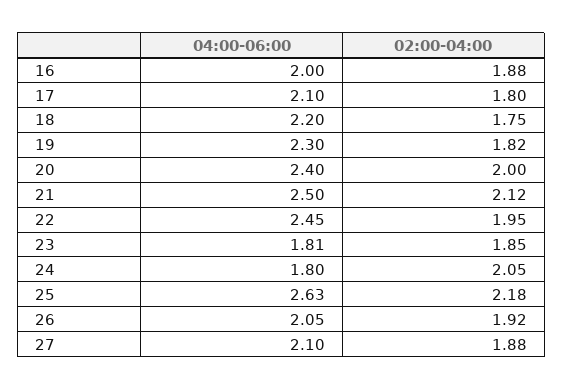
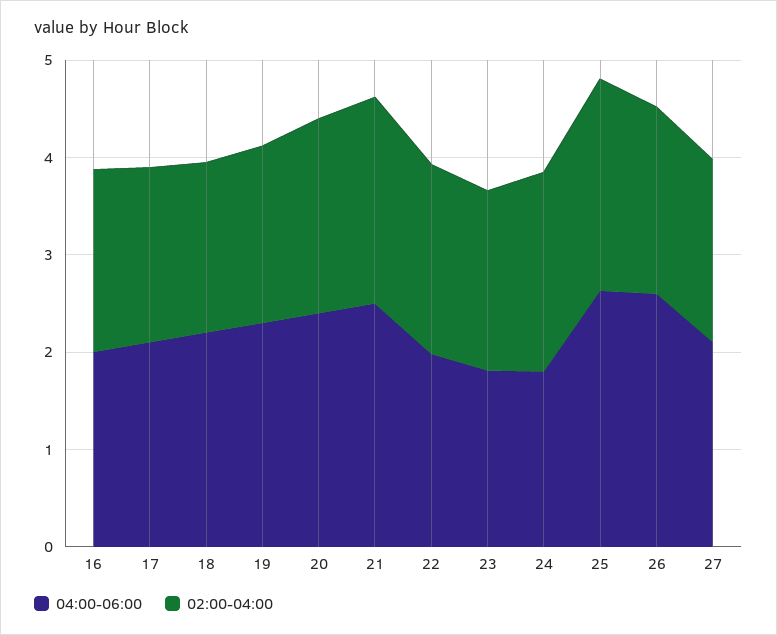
04:00-06:00, 22: 2.45 -> 2
04:00-06:00, 26: 2.05 -> 2.6

